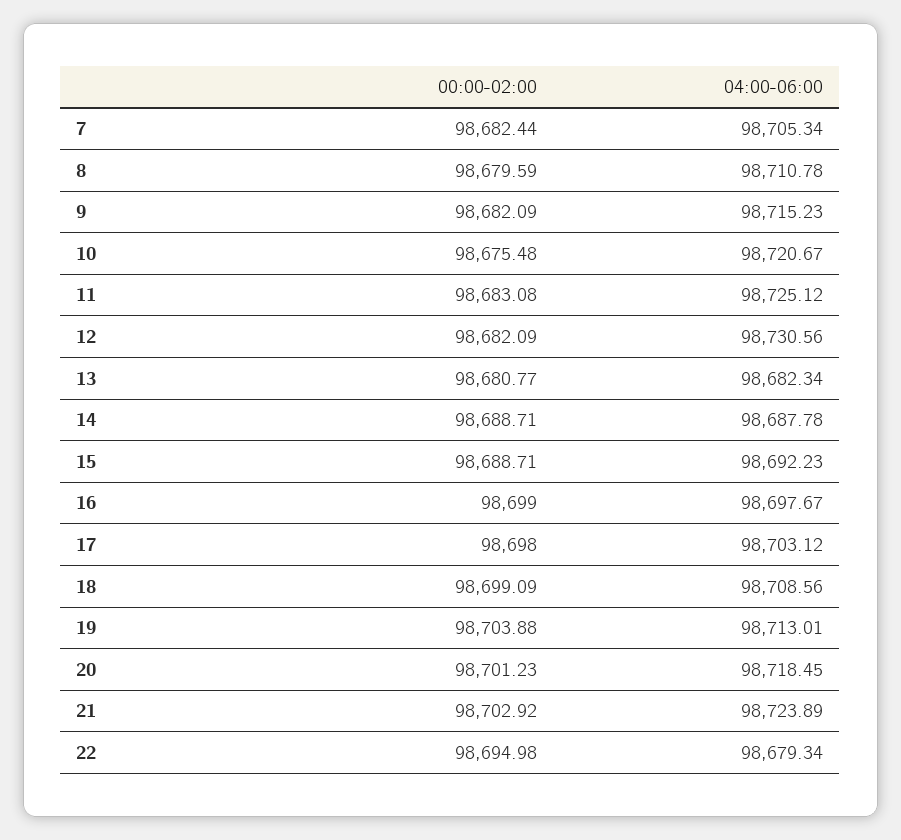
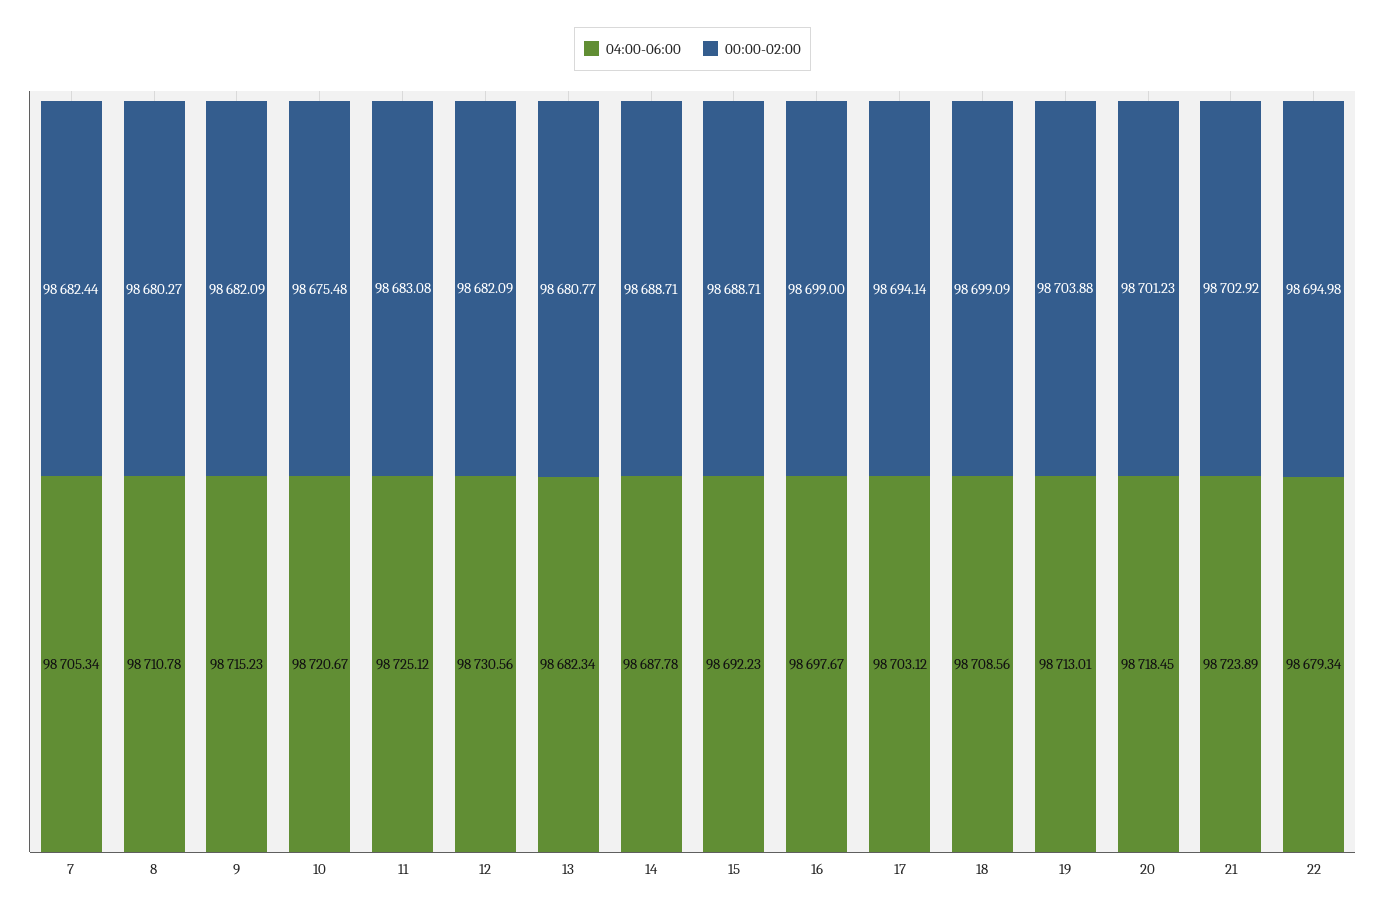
00:00-02:00, 8: 98679.59 -> 98680.27
00:00-02:00, 17: 98698 -> 98694.14

